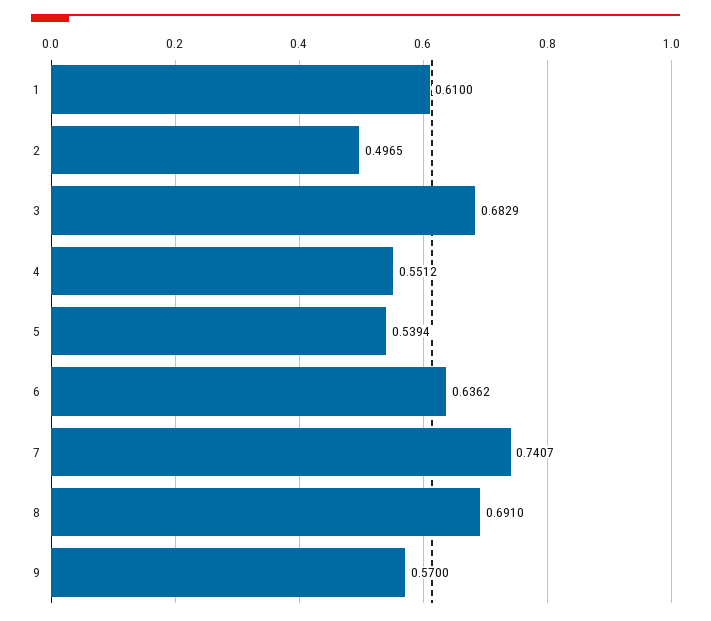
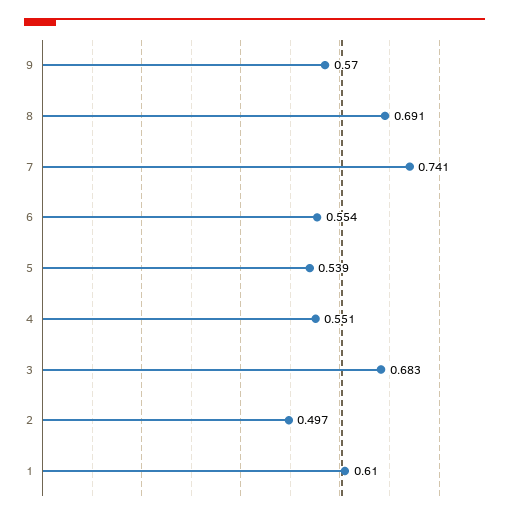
6: 0.6362 -> 0.554

